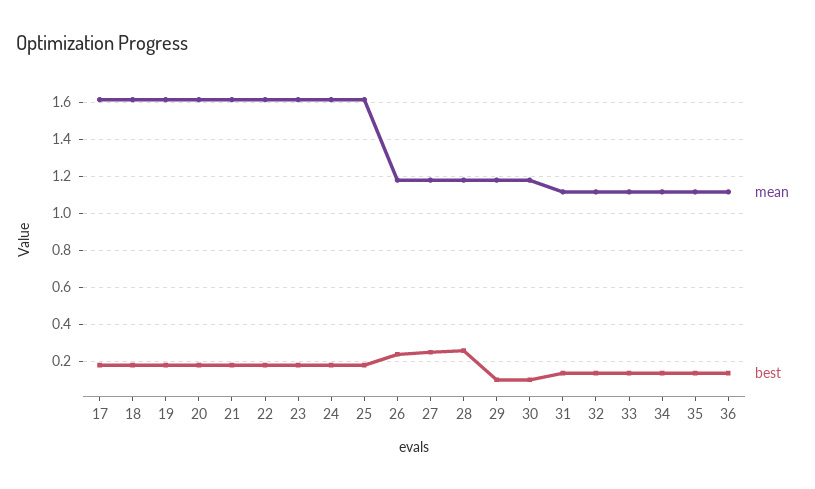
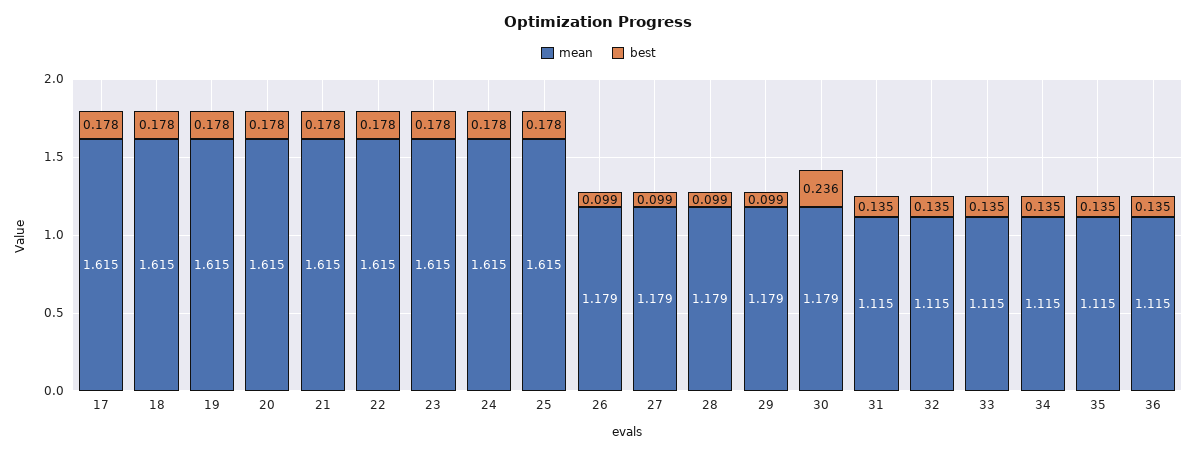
best, 26: 0.25 -> 0.099
best, 27: 0.25 -> 0.099
best, 28: 0.25 -> 0.099
best, 30: 0.1 -> 0.236

